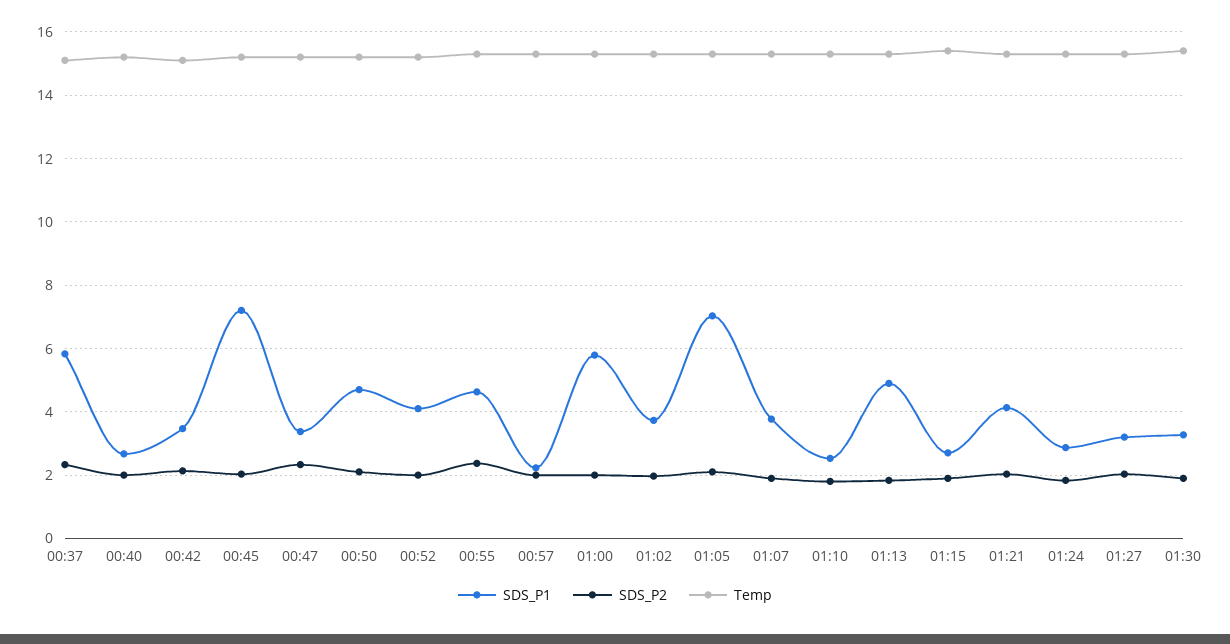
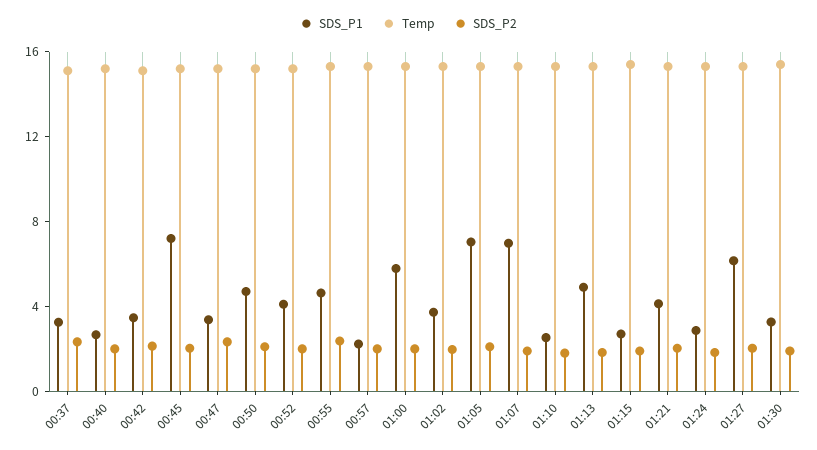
SDS_P1, 00:37: 5.8 -> 3
SDS_P1, 01:07: 3.8 -> 7
SDS_P1, 01:27: 3.2 -> 6

